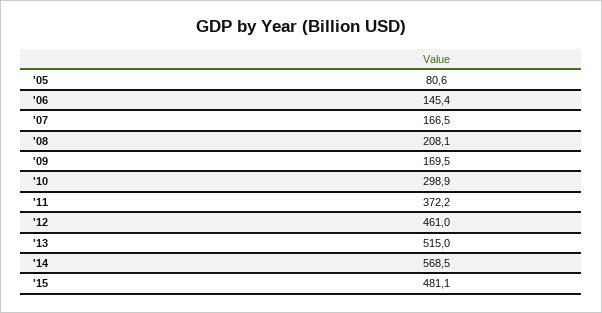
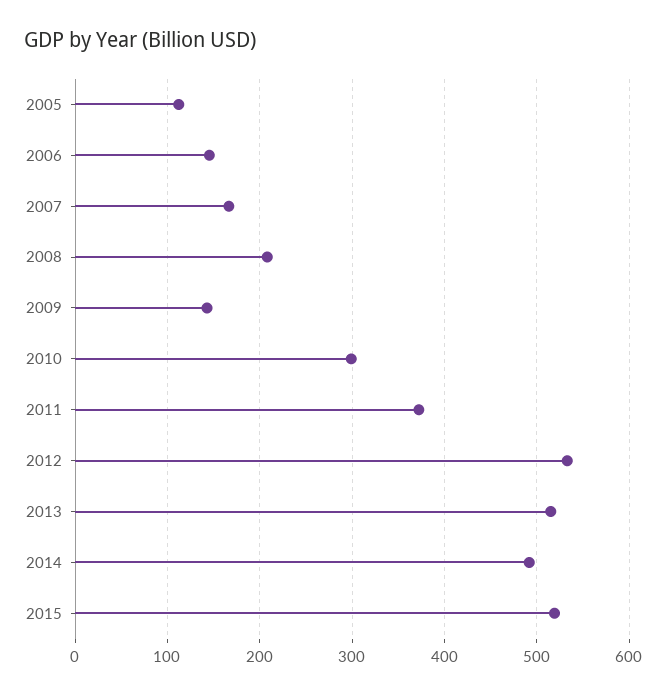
'05: 80.6 -> 110
'09: 169.5 -> 140
'12: 461 -> 530
'14: 568.5 -> 490
'15: 481.1 -> 520

